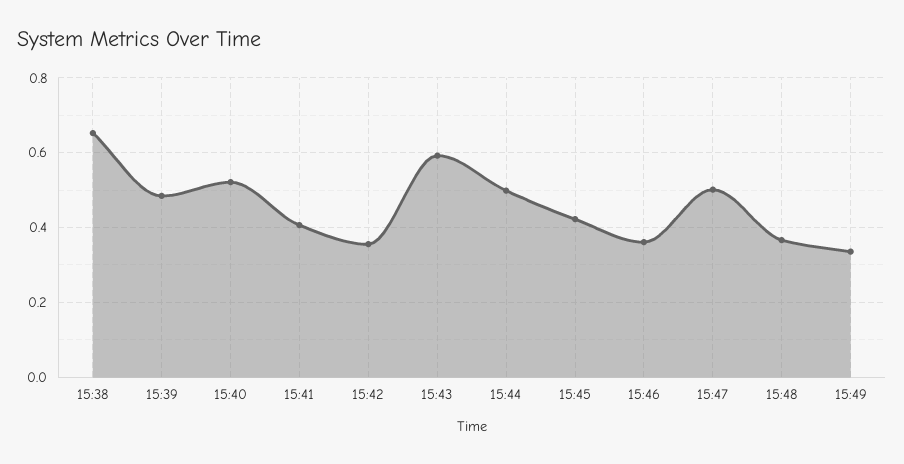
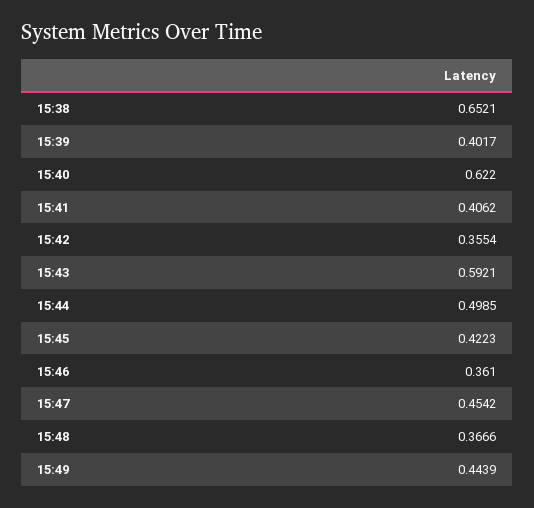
15:39: 0.48 -> 0.4017
15:40: 0.52 -> 0.622
15:47: 0.5 -> 0.4542
15:49: 0.34 -> 0.4439

